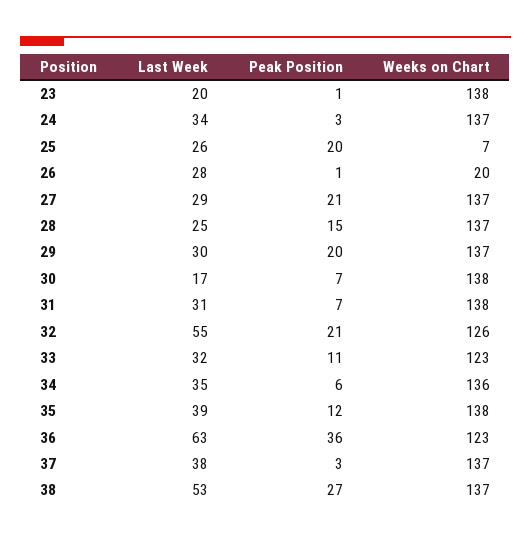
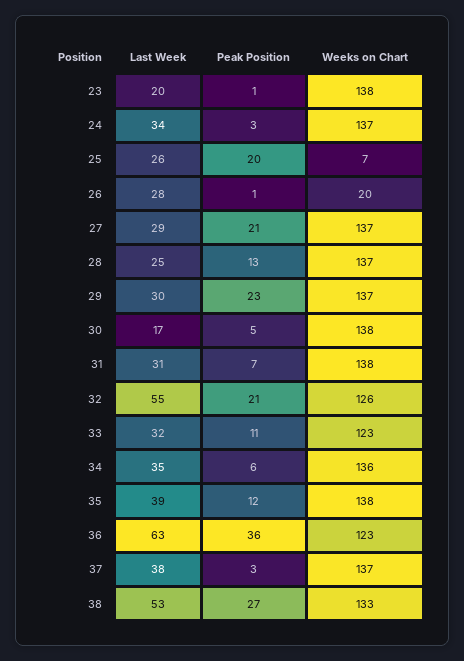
Peak Position, 28: 15 -> 13
Peak Position, 29: 20 -> 23
Peak Position, 30: 7 -> 5
Weeks on Chart, 38: 137 -> 133

